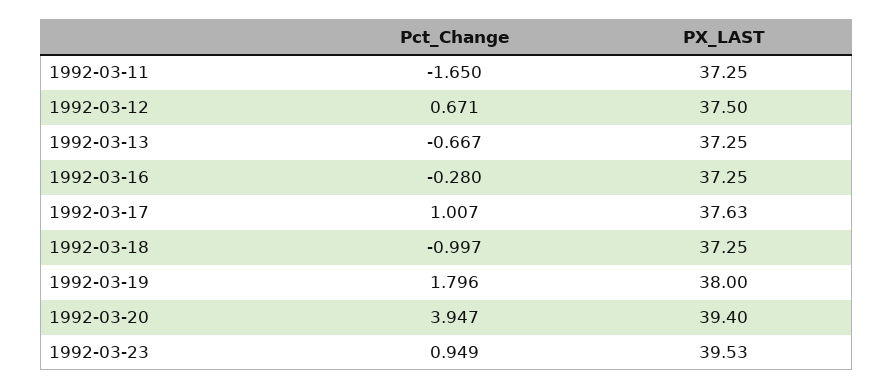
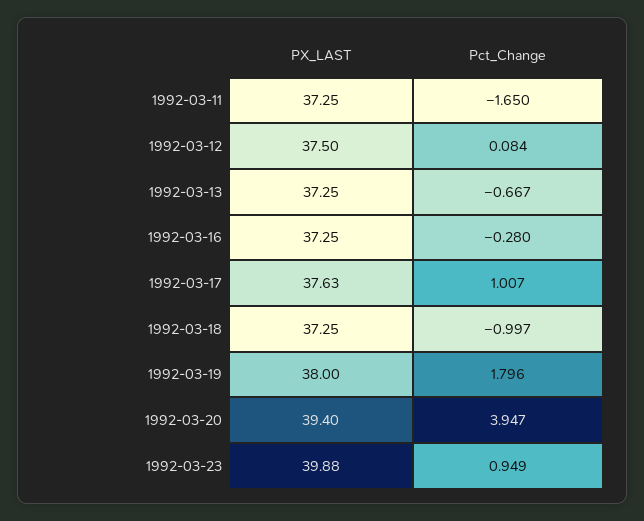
Pct_Change, 1992-03-12: 0.671 -> 0.084
PX_LAST, 1992-03-23: 39.53 -> 39.88

